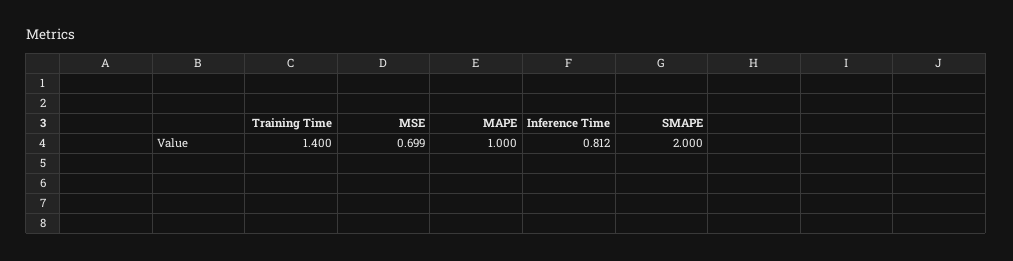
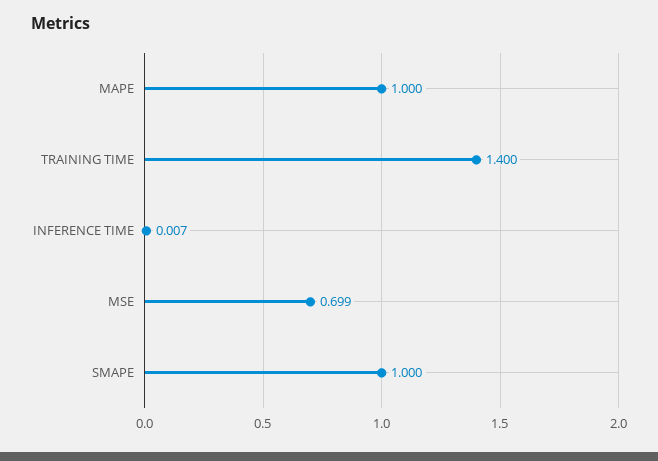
Inference Time: 0.812 -> 0.007
SMAPE: 2 -> 1

